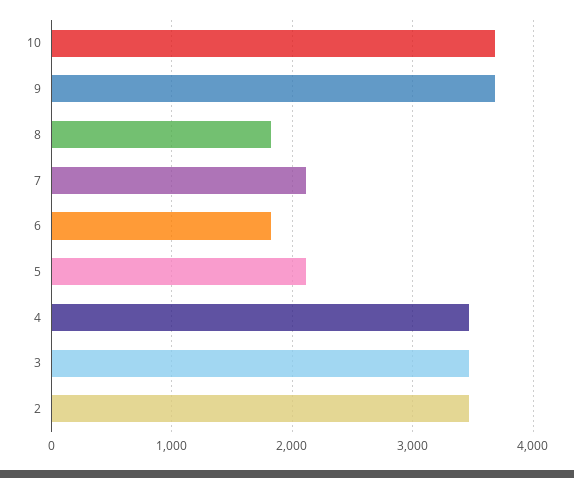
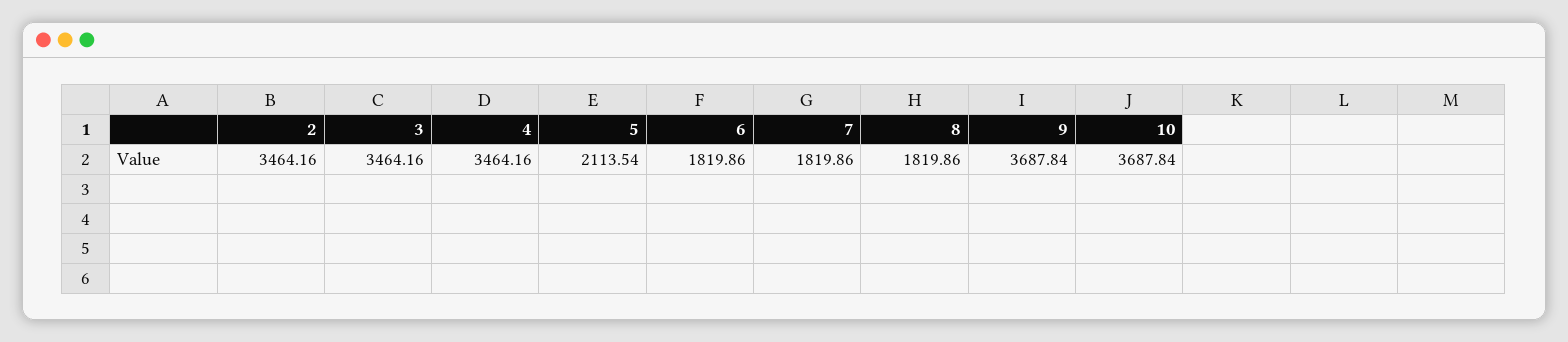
7: 2100 -> 1819.86

